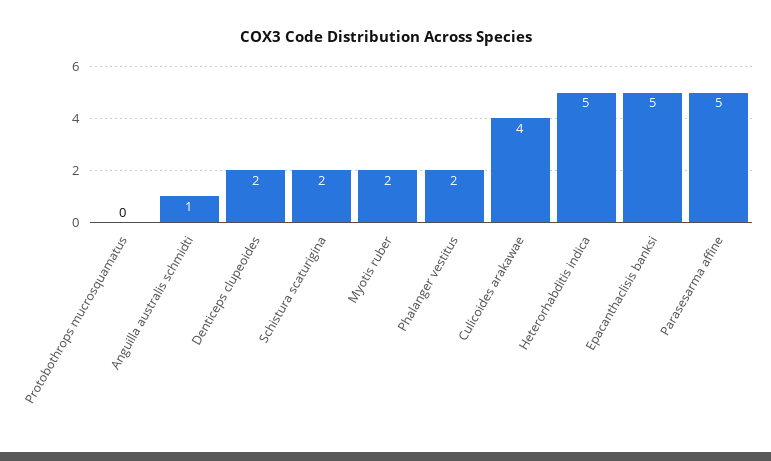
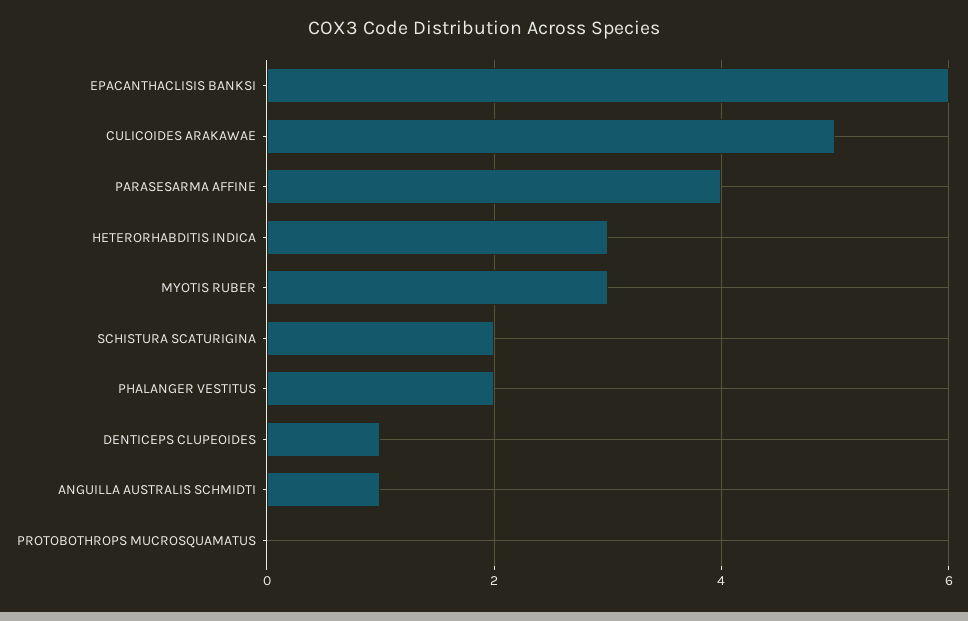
Denticeps clupeoides: 2 -> 1
Myotis ruber: 2 -> 3
Culicoides arakawae: 4 -> 5
Heterorhabditis indica: 5 -> 3
Epacanthaclisis banksi: 5 -> 6
Parasesarma affine: 5 -> 4

